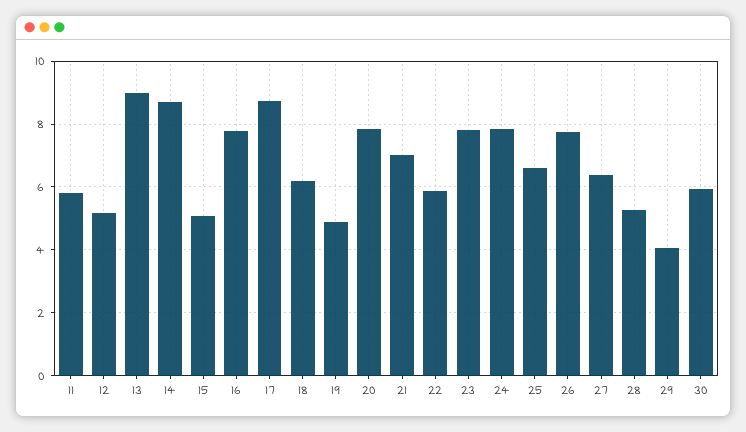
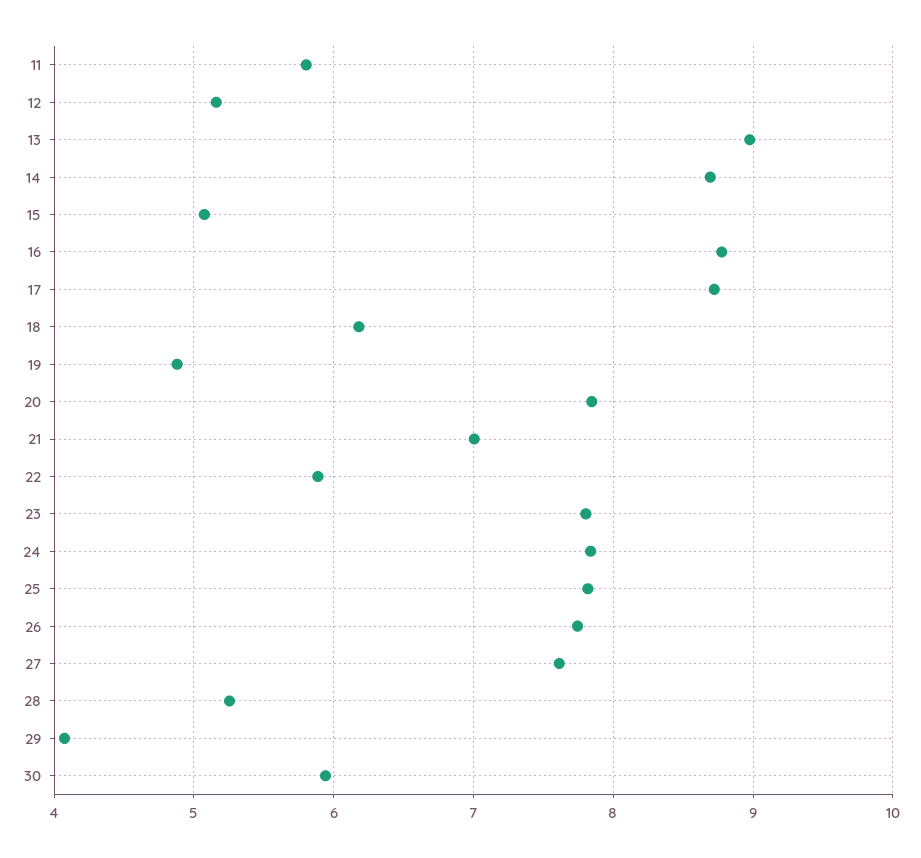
16: 7.8 -> 8.8
25: 6.6 -> 7.8
27: 6.4 -> 7.6

